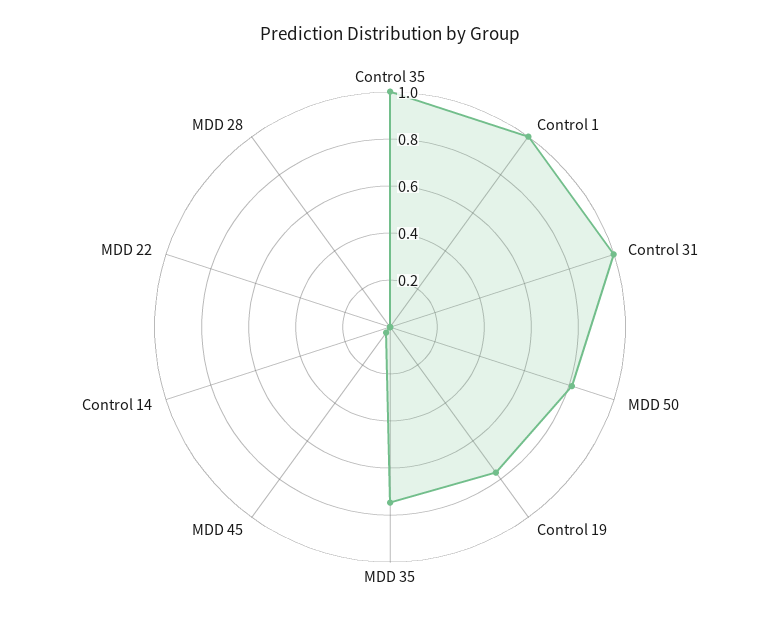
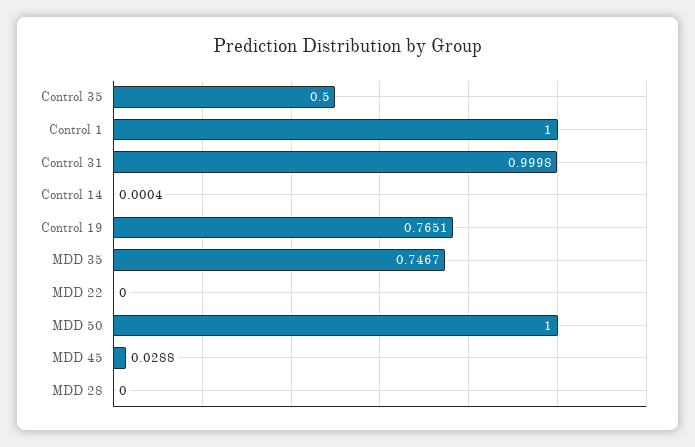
Control 35: 1 -> 0.5
MDD 50: 0.8 -> 1

